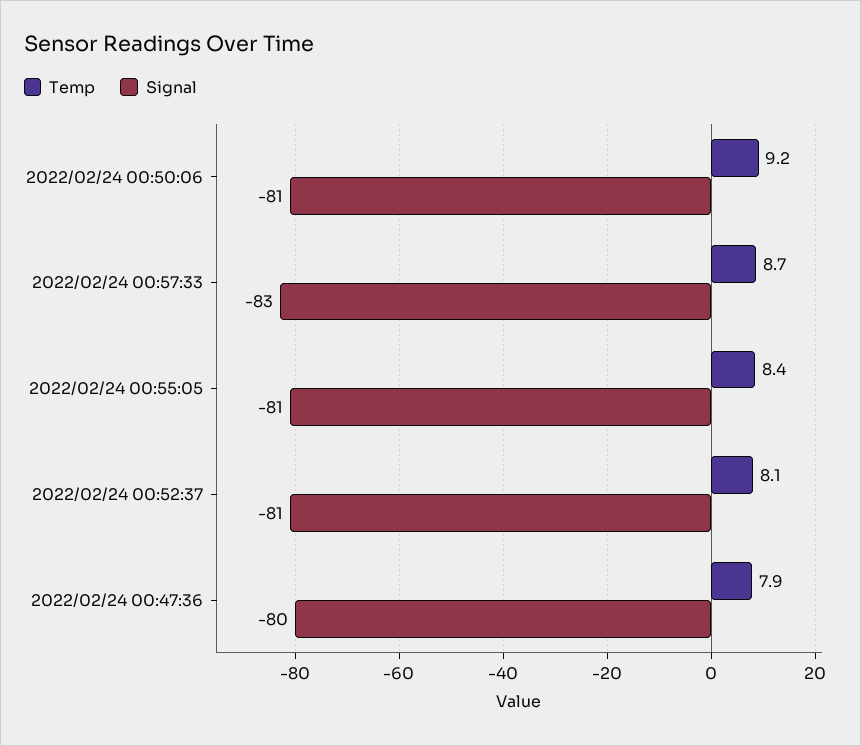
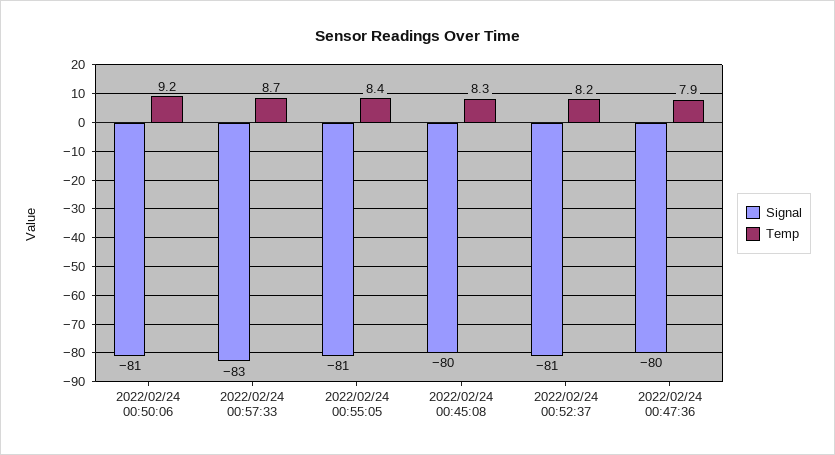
Temp, 2022/02/24 00:52:37: 8.1 -> 8.2
Signal, 2022/02/24 00:45:08: none -> -80
Temp, 2022/02/24 00:45:08: none -> 8.3

